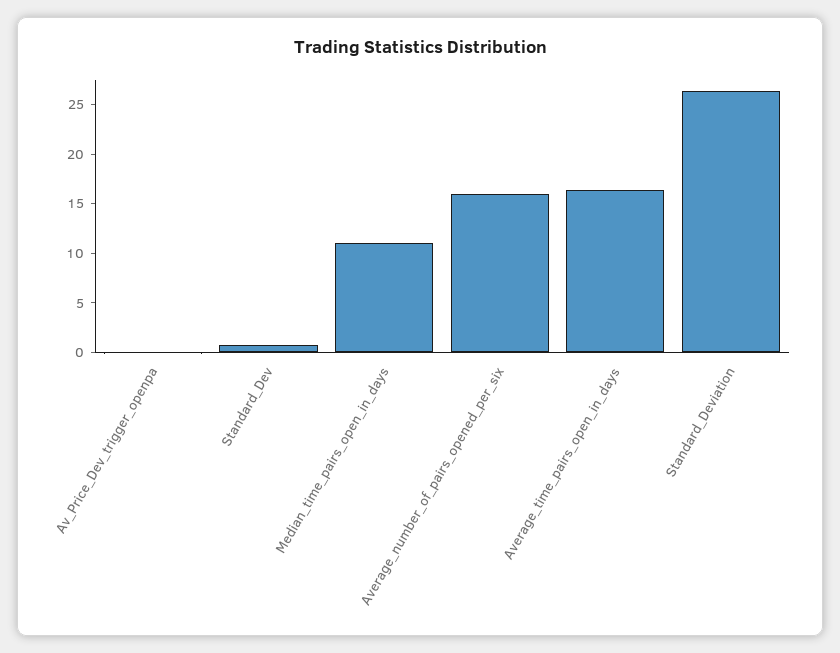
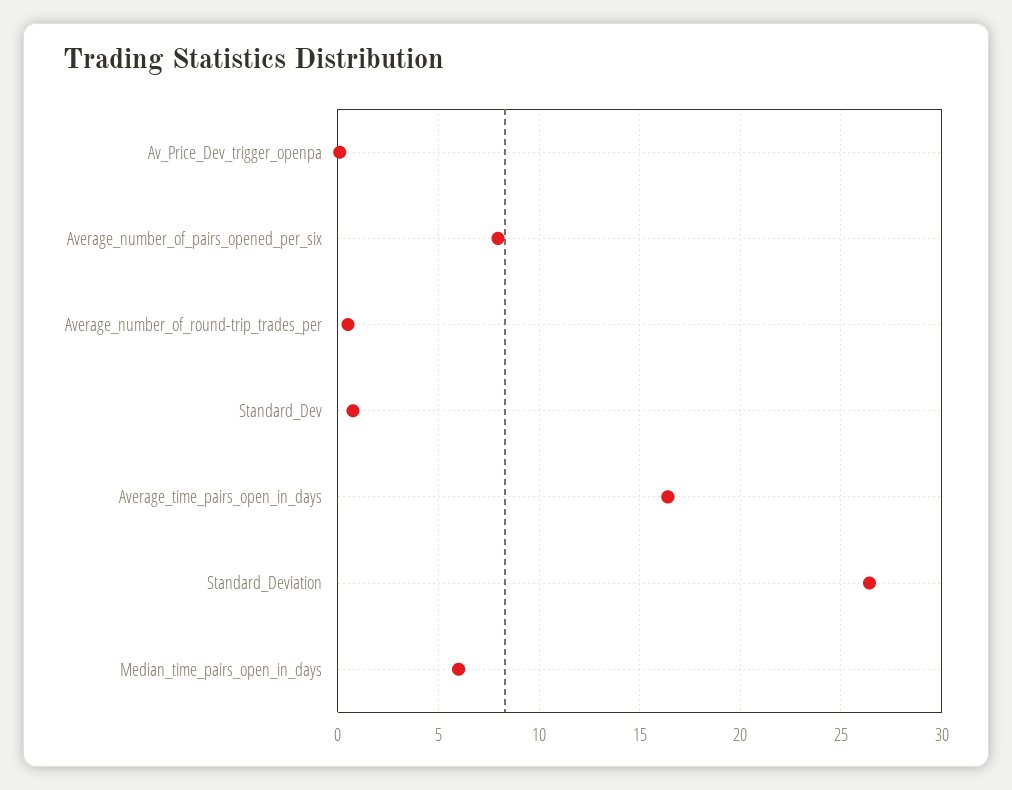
Median_time_pairs_open_in_days: 11 -> 6
Average_number_of_pairs_opened_per_six: 16 -> 8
Average_number_of_round-trip_trades_per: none -> 0.5

